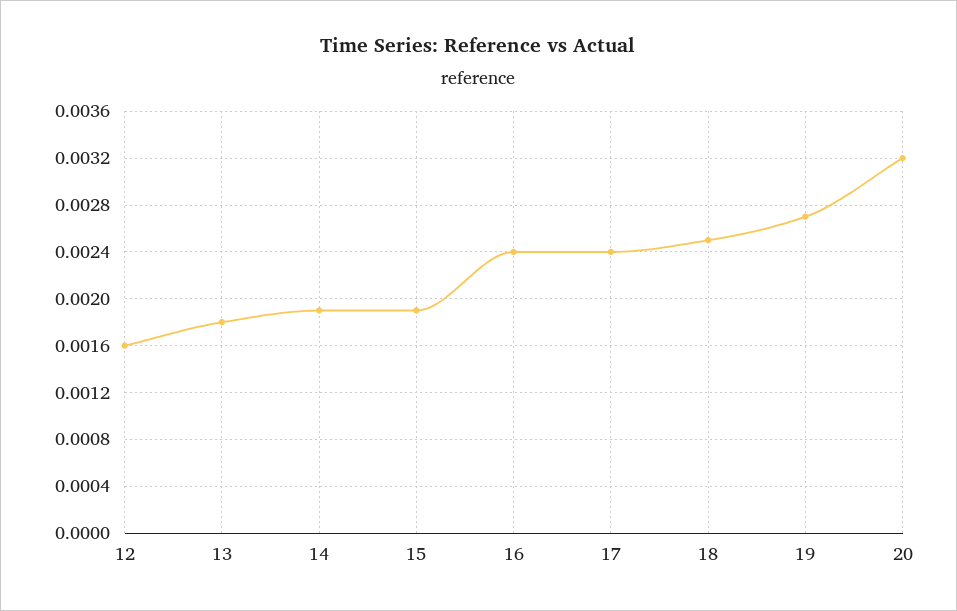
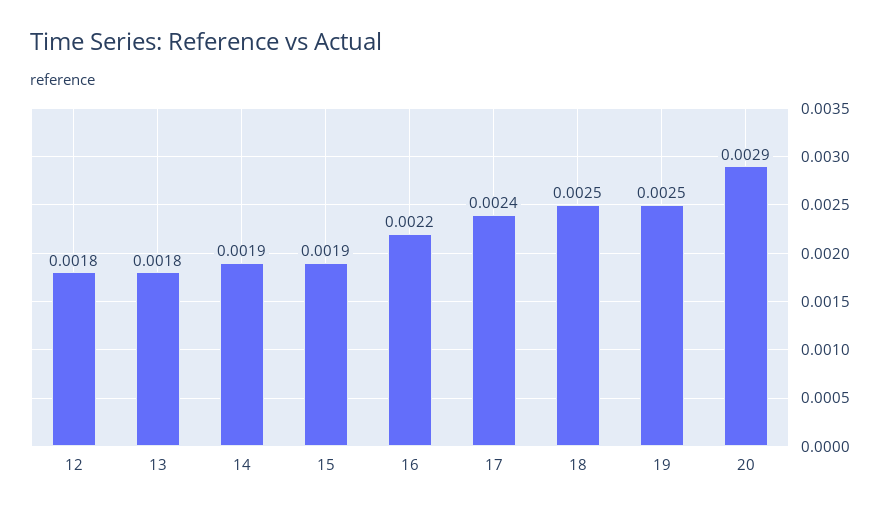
12: 0.0016 -> 0.0018
16: 0.0024 -> 0.0022
19: 0.0027 -> 0.0025
20: 0.0032 -> 0.0029

